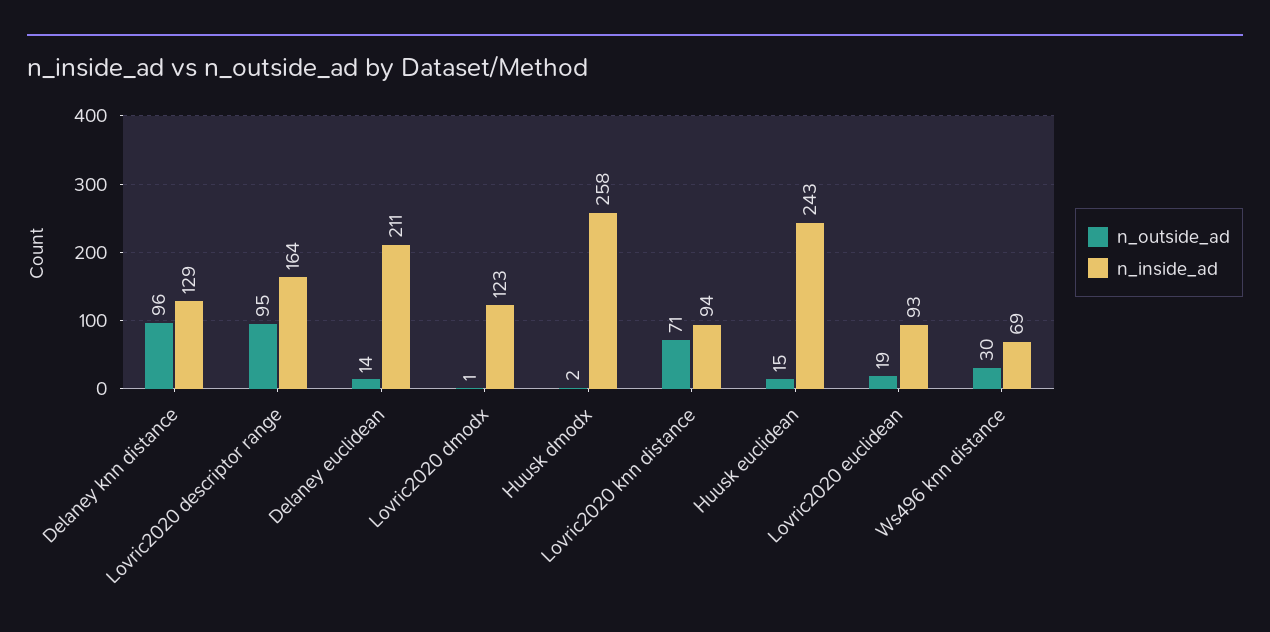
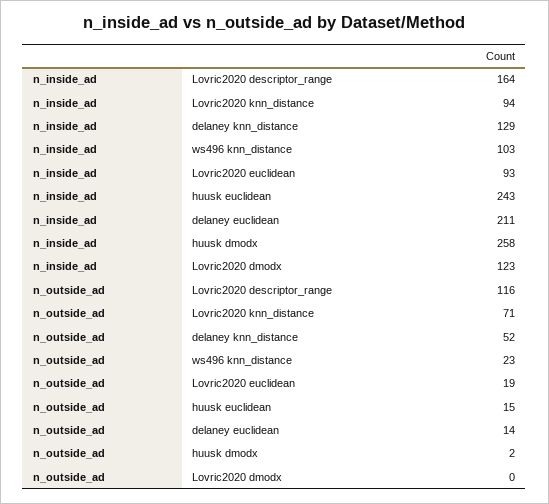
n_outside_ad, Delaney knn distance: 96 -> 52
n_outside_ad, Lovric2020 descriptor range: 95 -> 116
n_outside_ad, Lovric2020 dmodx: 1 -> 0
n_outside_ad, Ws496 knn distance: 30 -> 23
n_inside_ad, Ws496 knn distance: 69 -> 103

